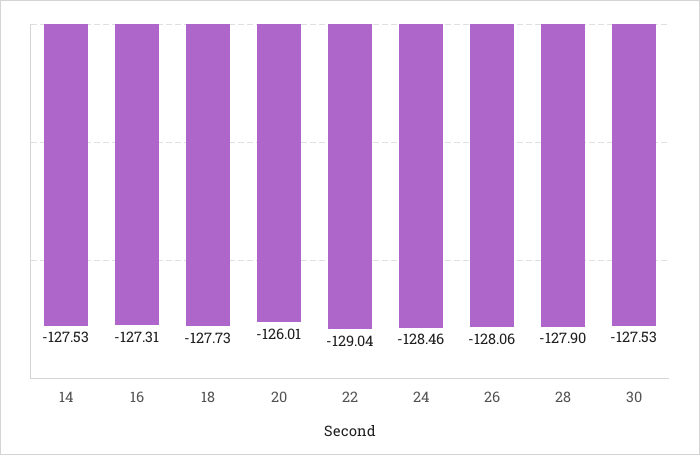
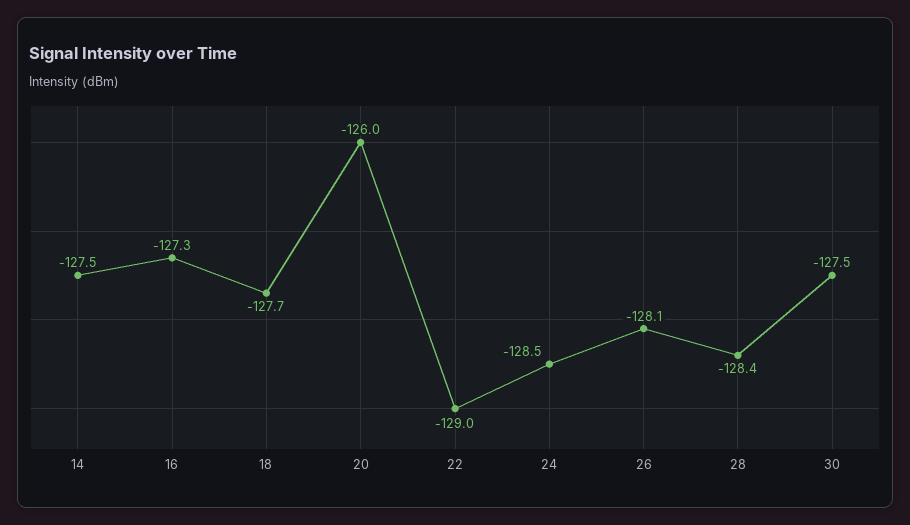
28: -127.9 -> -128.4

